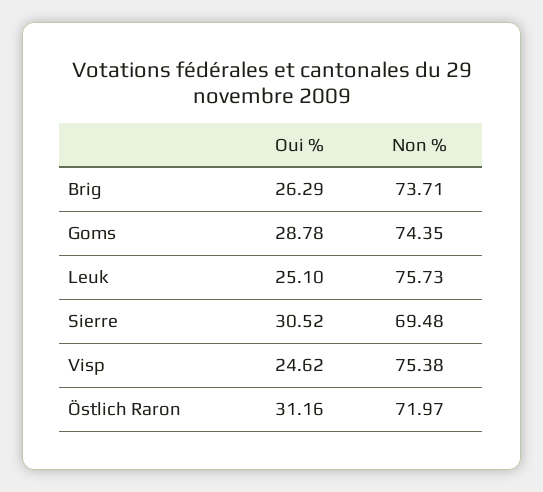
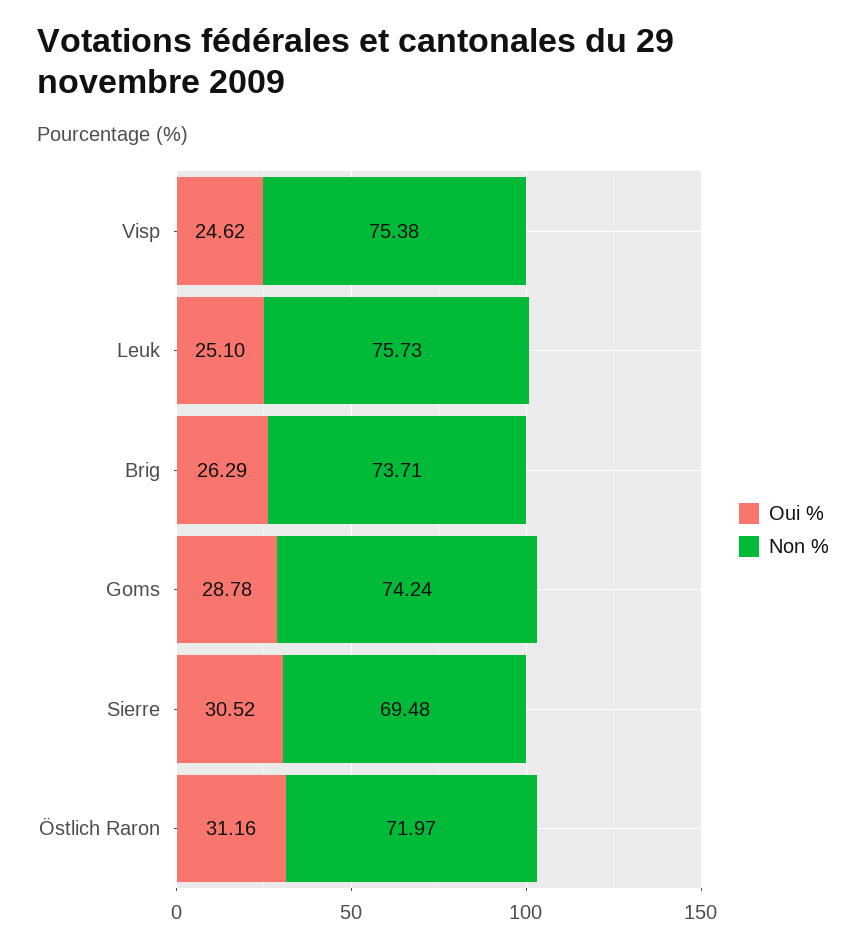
Non %, Goms: 74.35 -> 74.24

